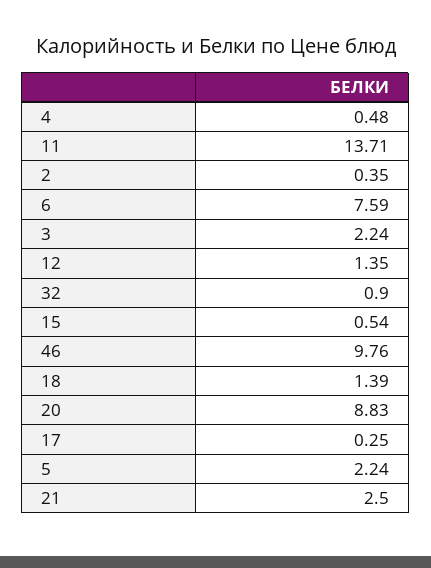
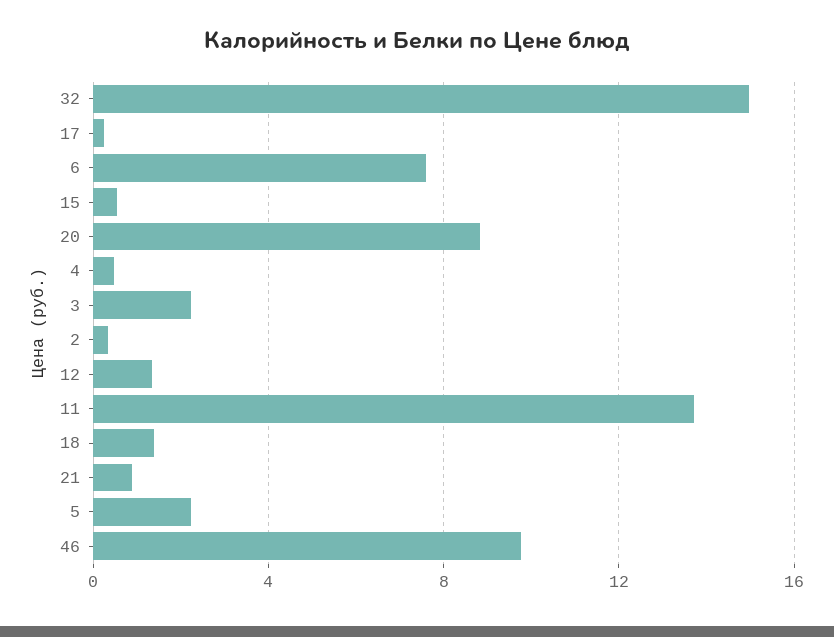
32: 0.9 -> 15
21: 2.5 -> 1

